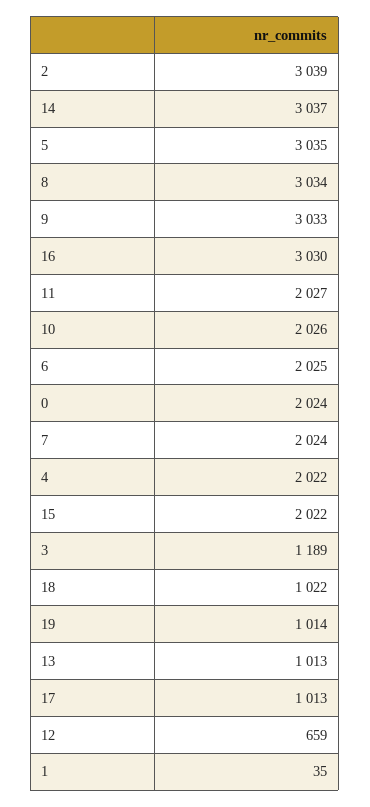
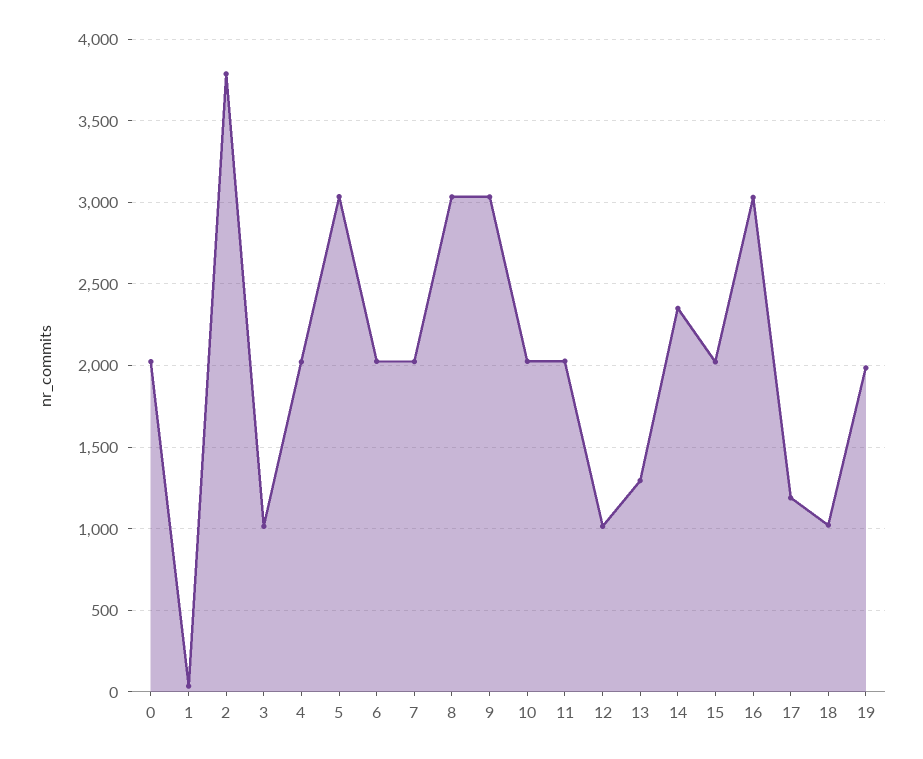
2: 3039 -> 3800
14: 3037 -> 2350
3: 1189 -> 1000
19: 1014 -> 2000
13: 1013 -> 1300
17: 1013 -> 1200
12: 659 -> 1000

